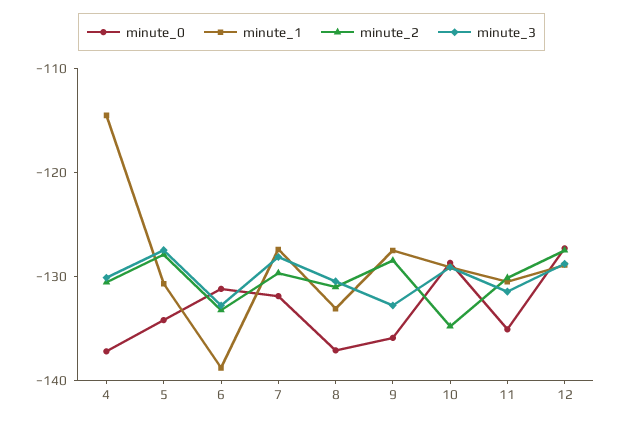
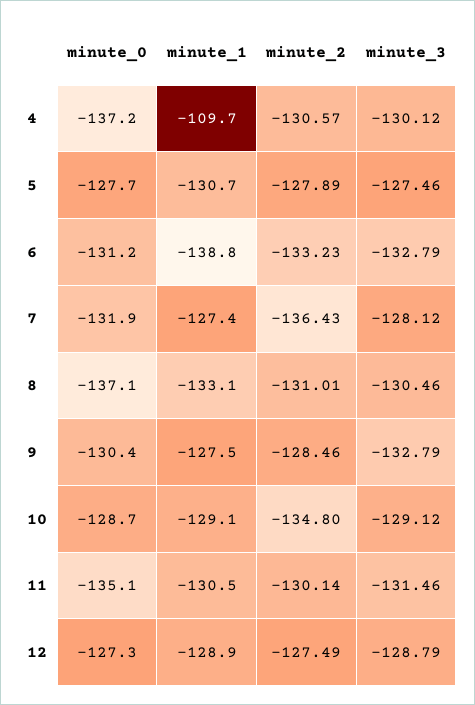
minute_1, 4: -114 -> -109.7
minute_0, 5: -134 -> -127.7
minute_2, 7: -130 -> -136.43
minute_0, 9: -136 -> -130.4

